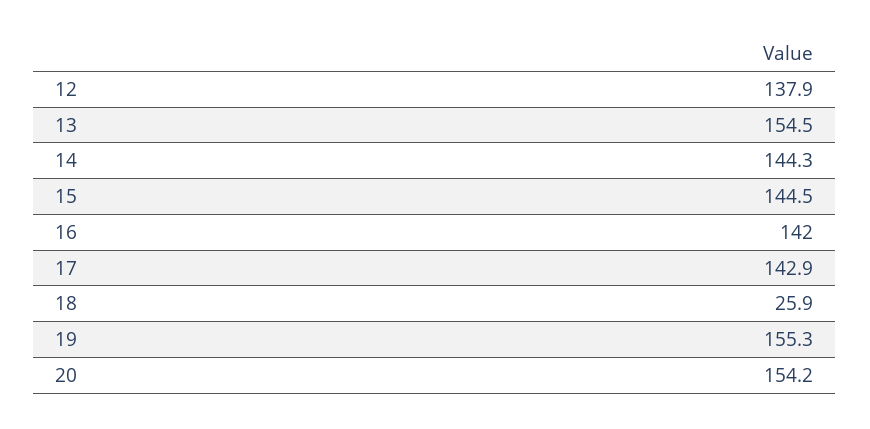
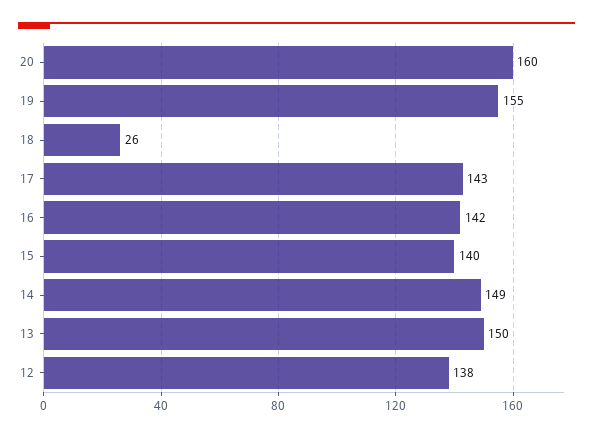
13: 154.5 -> 150
14: 144.3 -> 149
15: 144.5 -> 140
20: 154.2 -> 160

